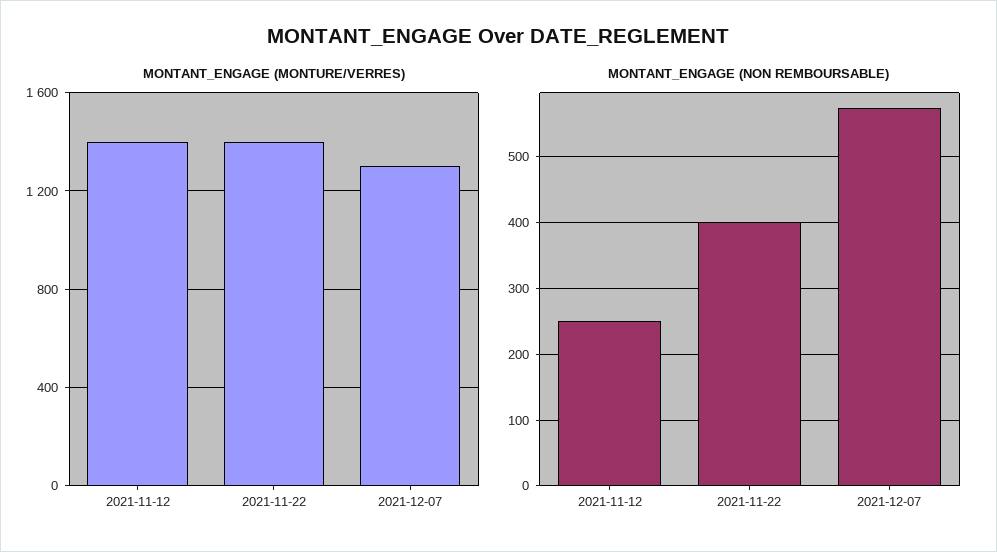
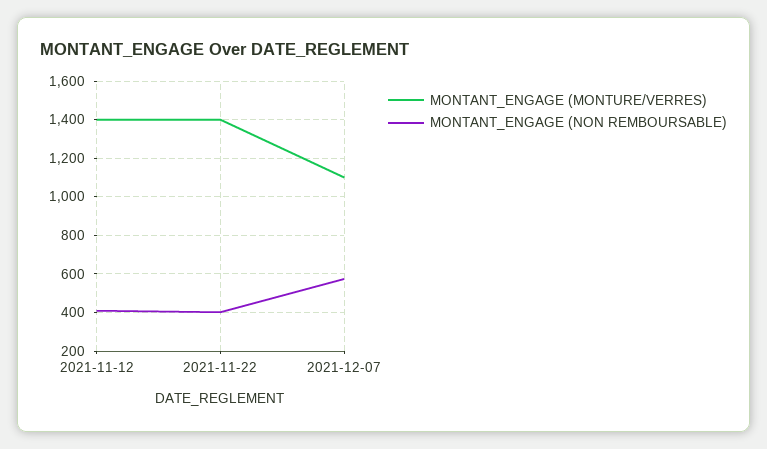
MONTANT_ENGAGE (MONTURE/VERRES), 2021-12-07: 1300 -> 1100
MONTANT_ENGAGE (NON REMBOURSABLE), 2021-11-12: 250 -> 400

